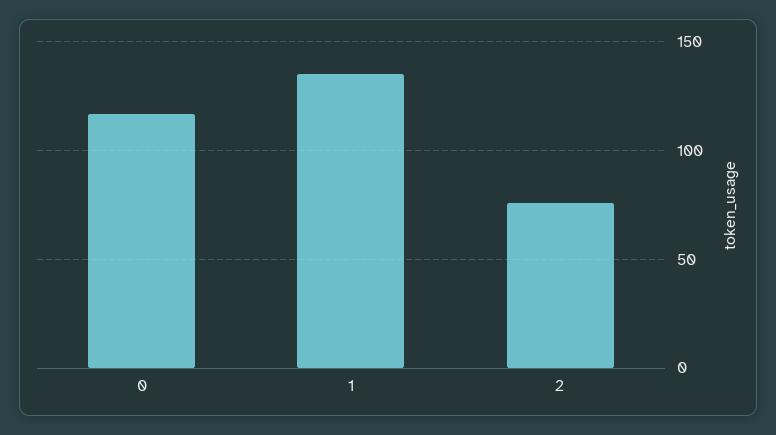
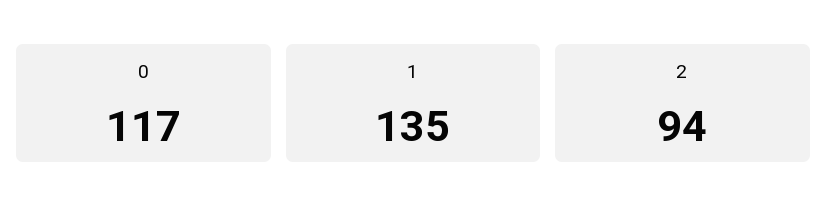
2: 75 -> 94

